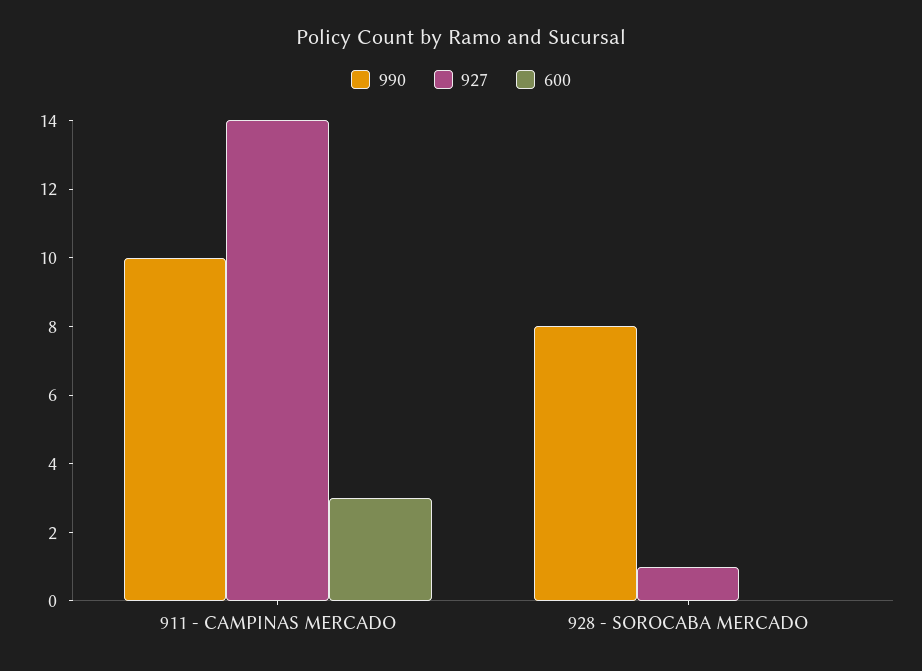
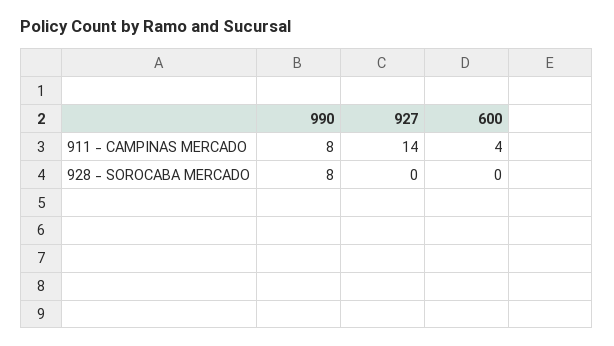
990, 911 - CAMPINAS MERCADO: 10 -> 8
600, 911 - CAMPINAS MERCADO: 3 -> 4
927, 928 - SOROCABA MERCADO: 1 -> 0

